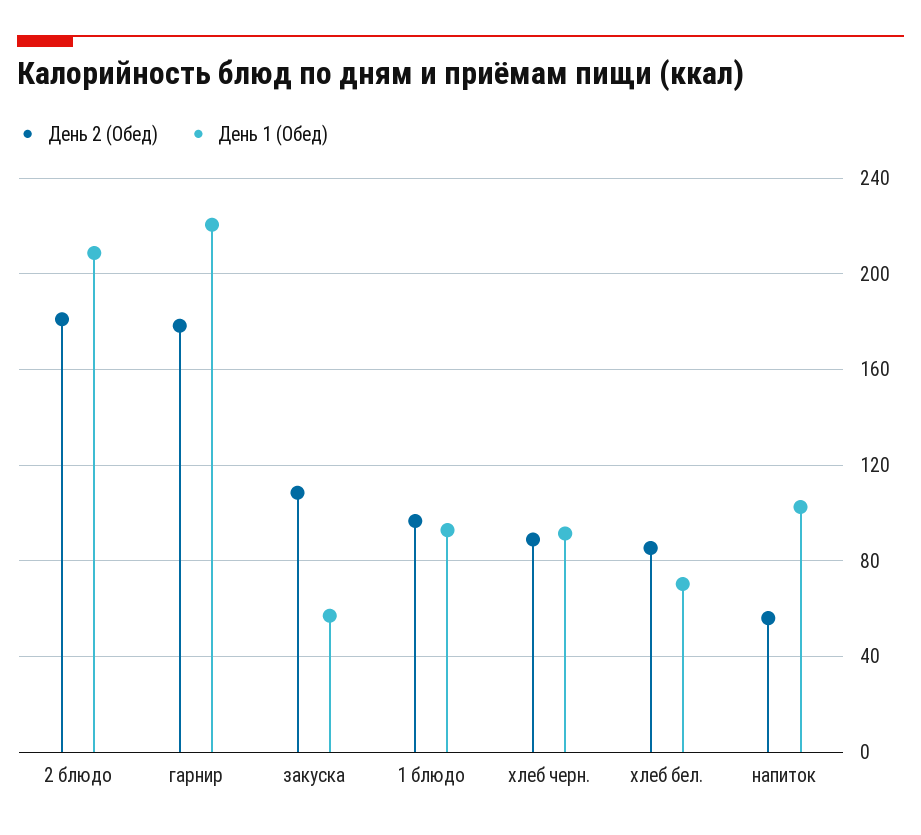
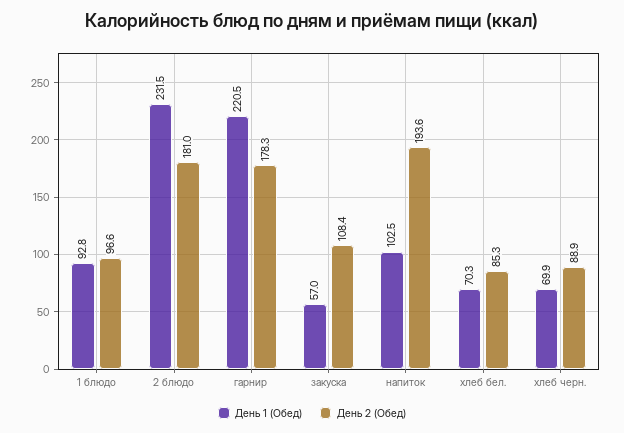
День 1 (Обед), 2 блюдо: 210 -> 231.5
День 1 (Обед), хлеб черн.: 90 -> 69.9
День 2 (Обед), напиток: 55 -> 193.6

